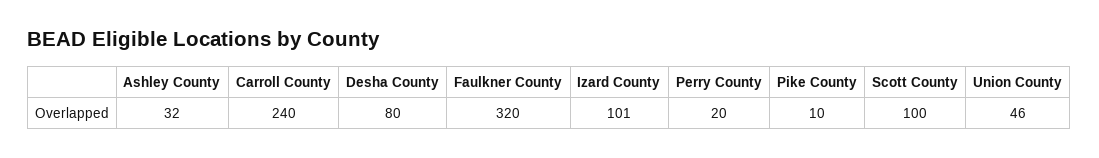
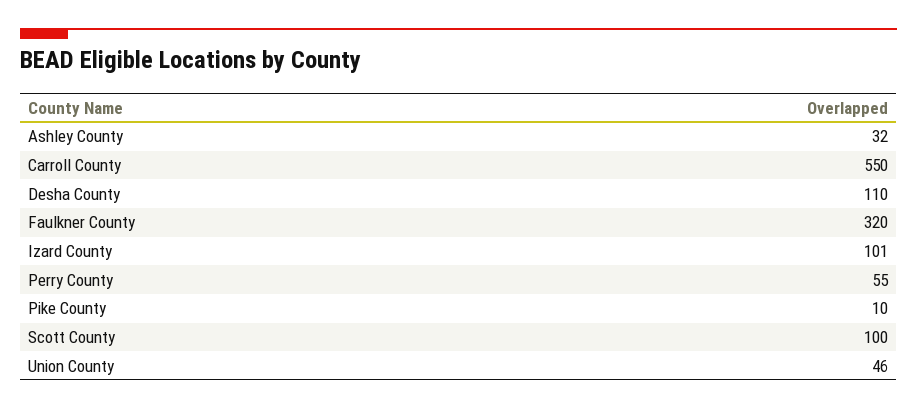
Carroll County: 240 -> 550
Desha County: 80 -> 110
Perry County: 20 -> 55

